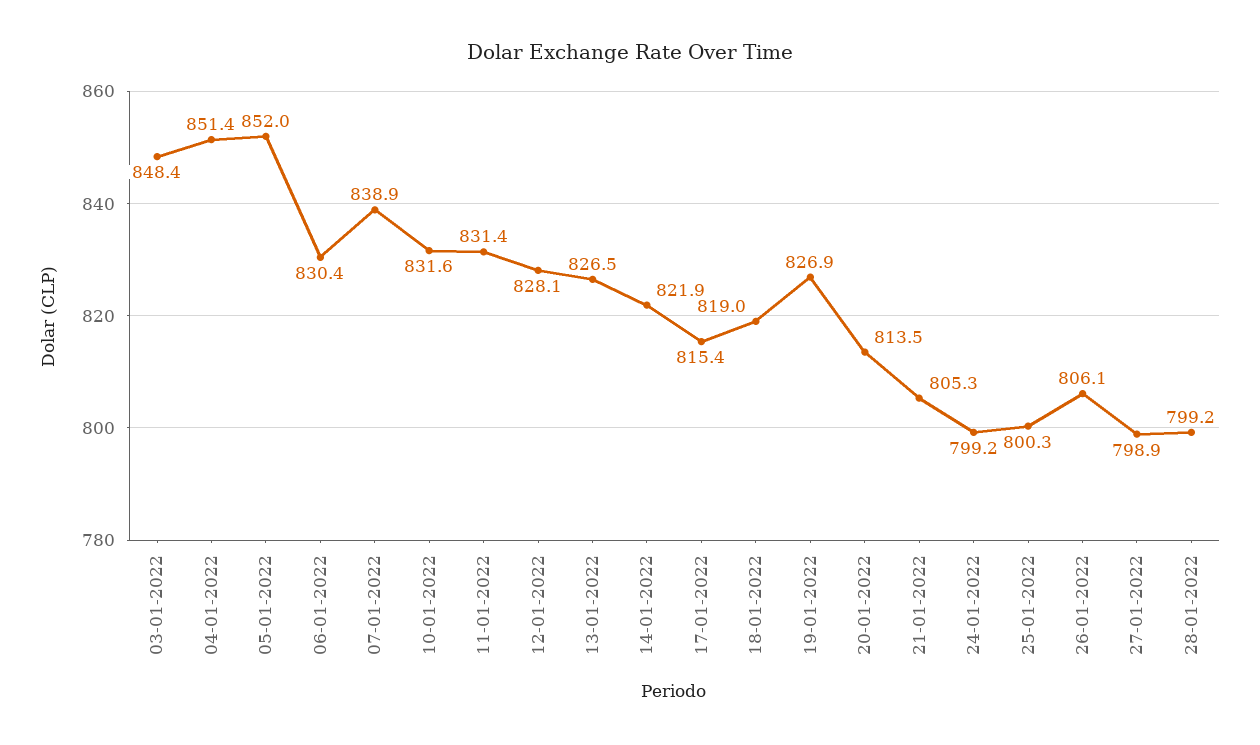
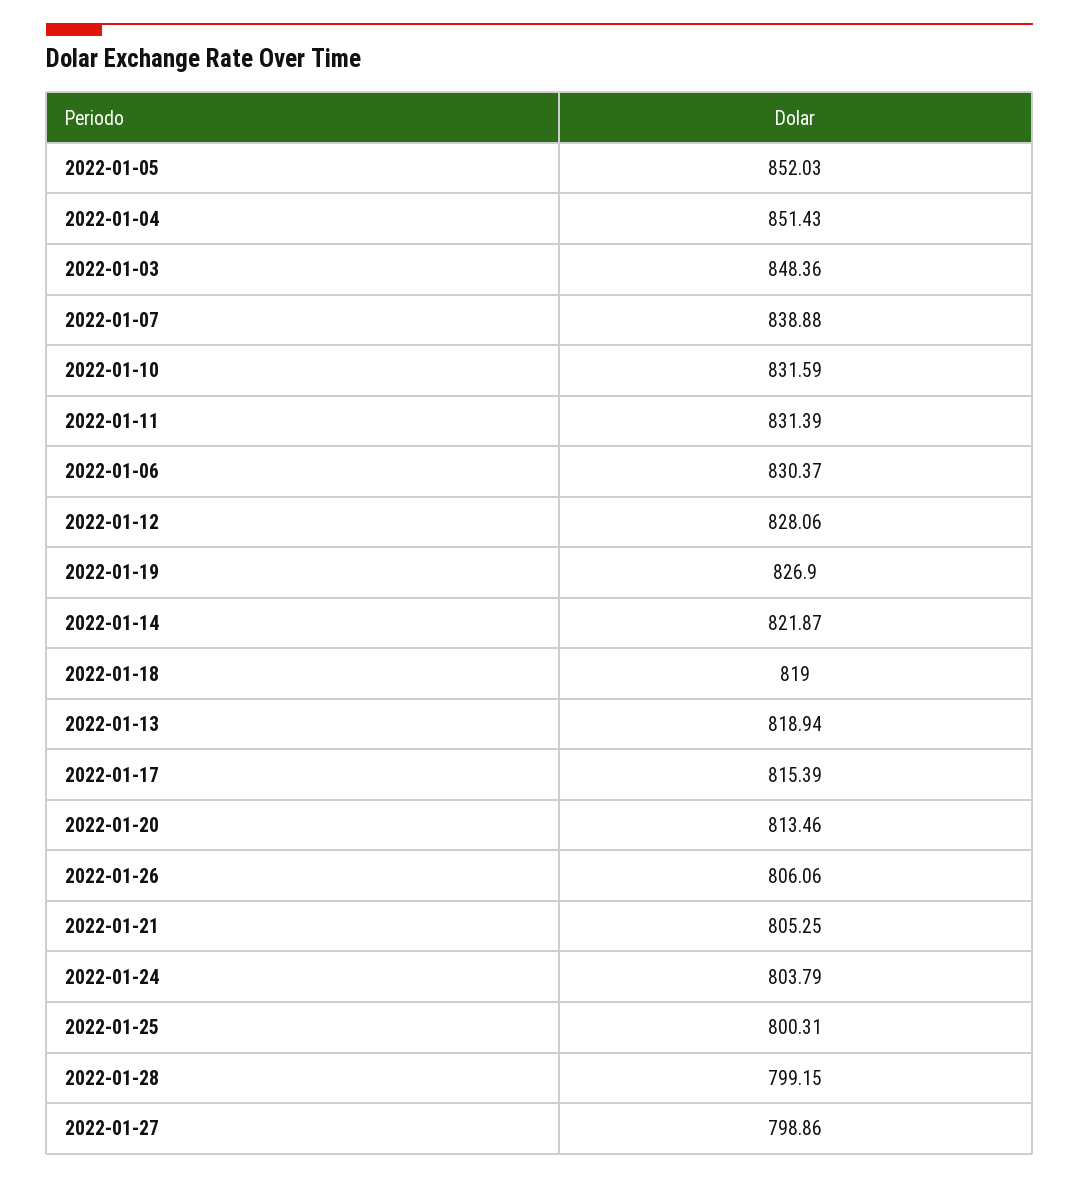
13-01-2022: 826.5 -> 818.94
24-01-2022: 799.2 -> 803.79

